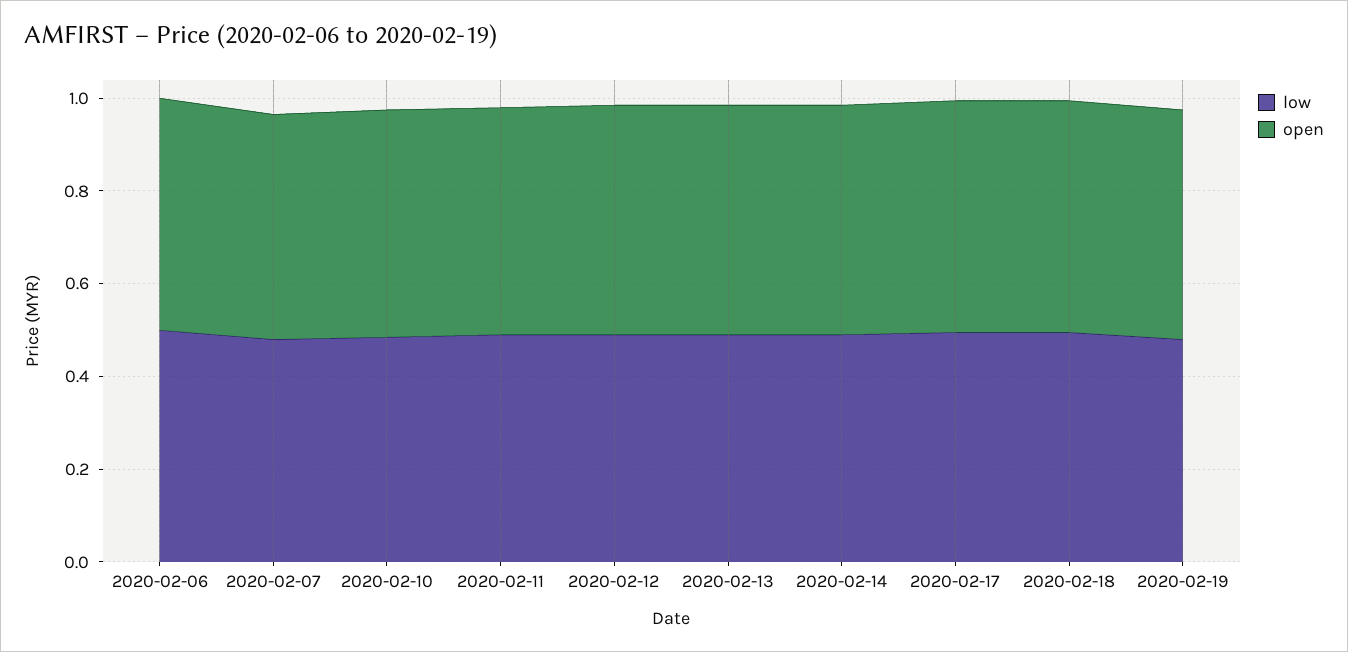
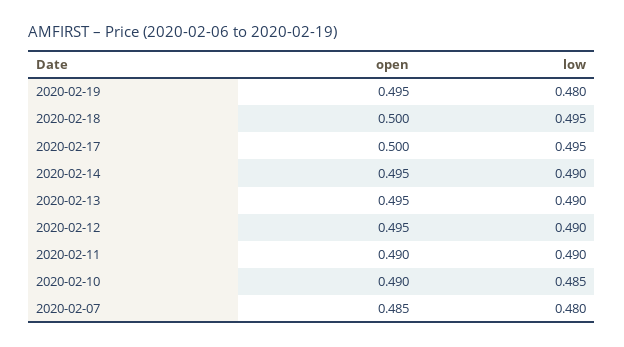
low, 2020-02-06: 0.5 -> none
open, 2020-02-06: 0.5 -> none

